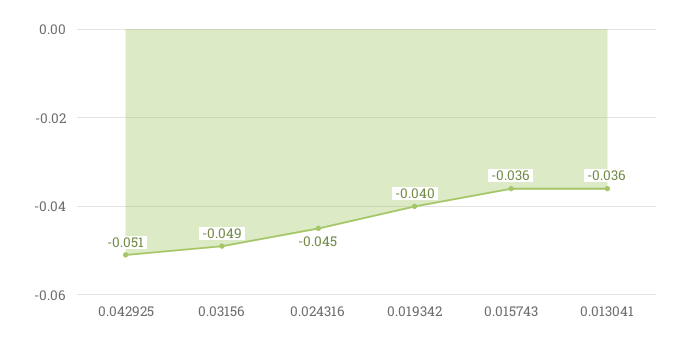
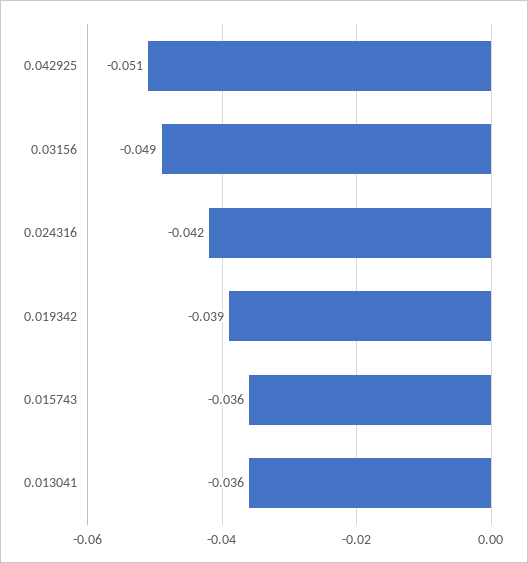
0.024316: -0.045 -> -0.042
0.019342: -0.04 -> -0.039

